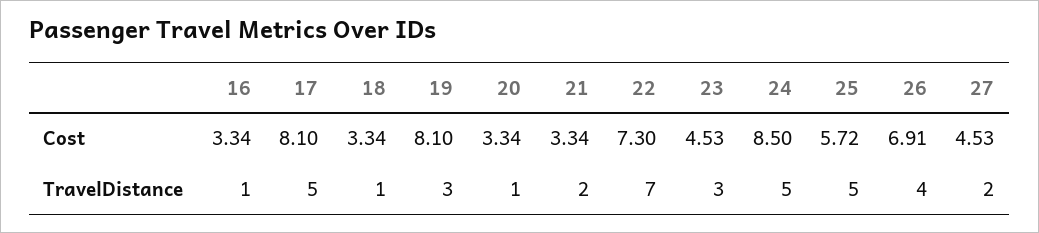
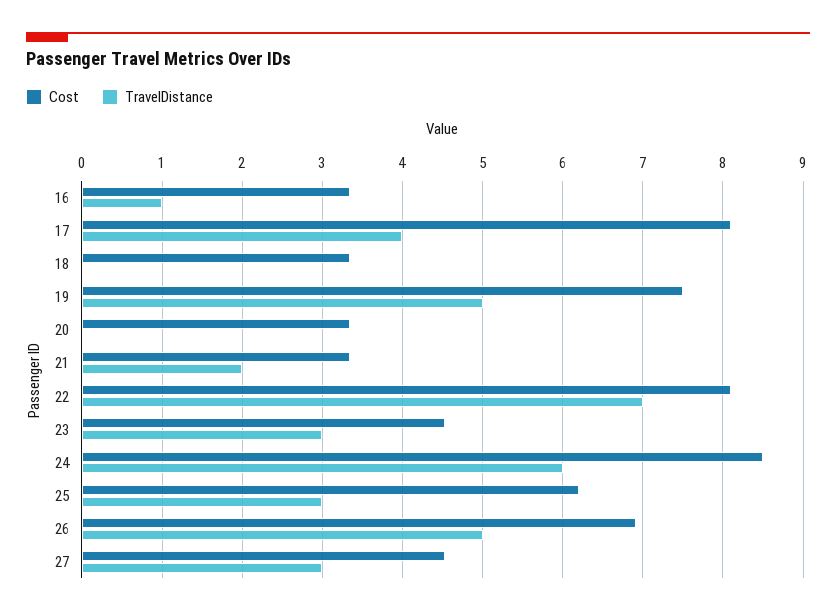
Cost, 19: 8.1 -> 7.5
Cost, 22: 7.3 -> 8.1
Cost, 25: 5.72 -> 6.2
TravelDistance, 17: 5 -> 4
TravelDistance, 18: 1 -> 0
TravelDistance, 19: 3 -> 5
TravelDistance, 20: 1 -> 0
TravelDistance, 24: 5 -> 6
TravelDistance, 25: 5 -> 3
TravelDistance, 26: 4 -> 5
TravelDistance, 27: 2 -> 3

